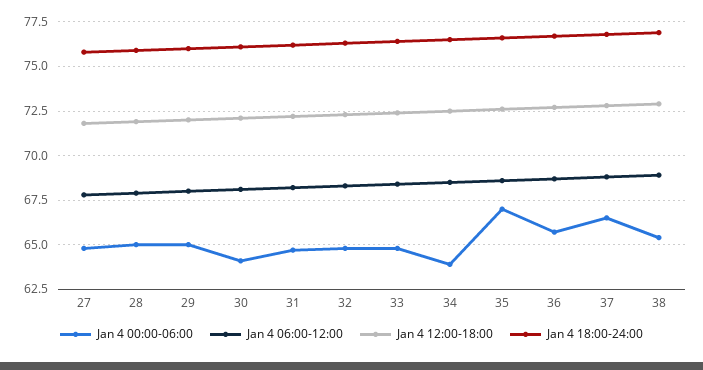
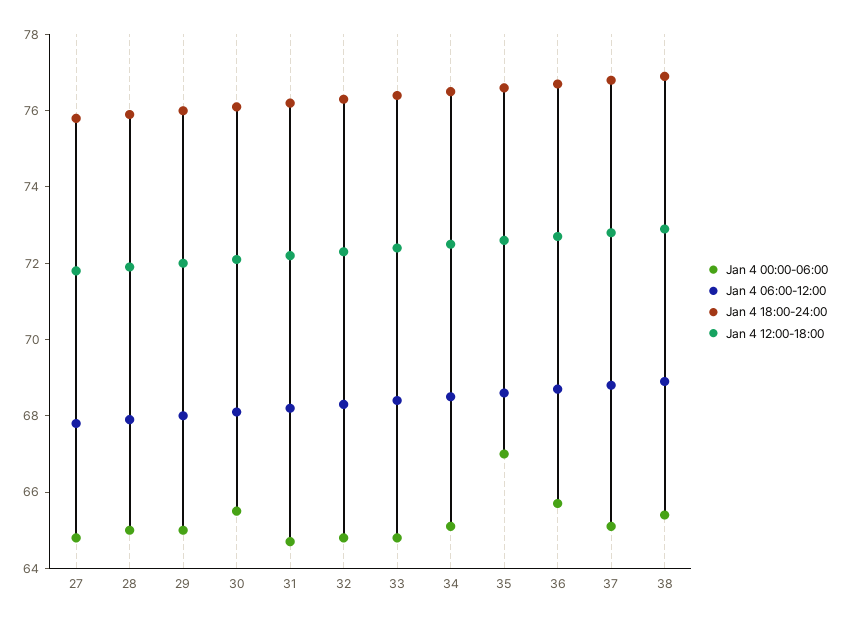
Jan 4 00:00-06:00, 30: 64 -> 65.5
Jan 4 00:00-06:00, 34: 64 -> 65
Jan 4 00:00-06:00, 37: 66.5 -> 65

